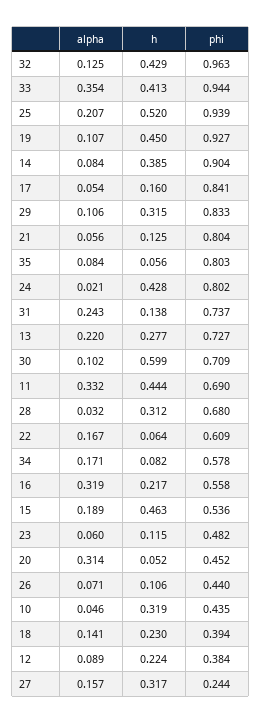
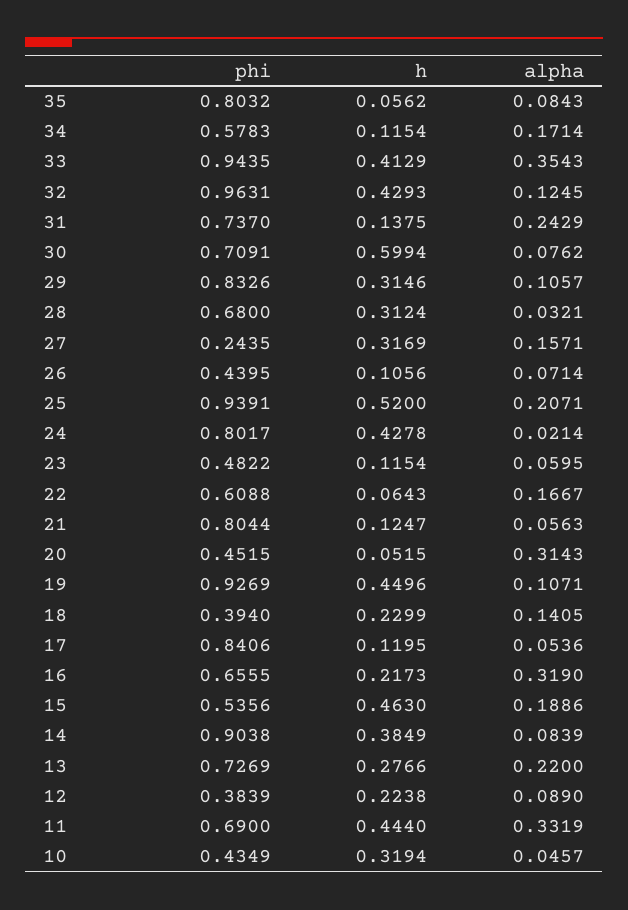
h, 17: 0.16 -> 0.1195
alpha, 30: 0.102 -> 0.0762
h, 34: 0.082 -> 0.1154
phi, 16: 0.558 -> 0.6555

